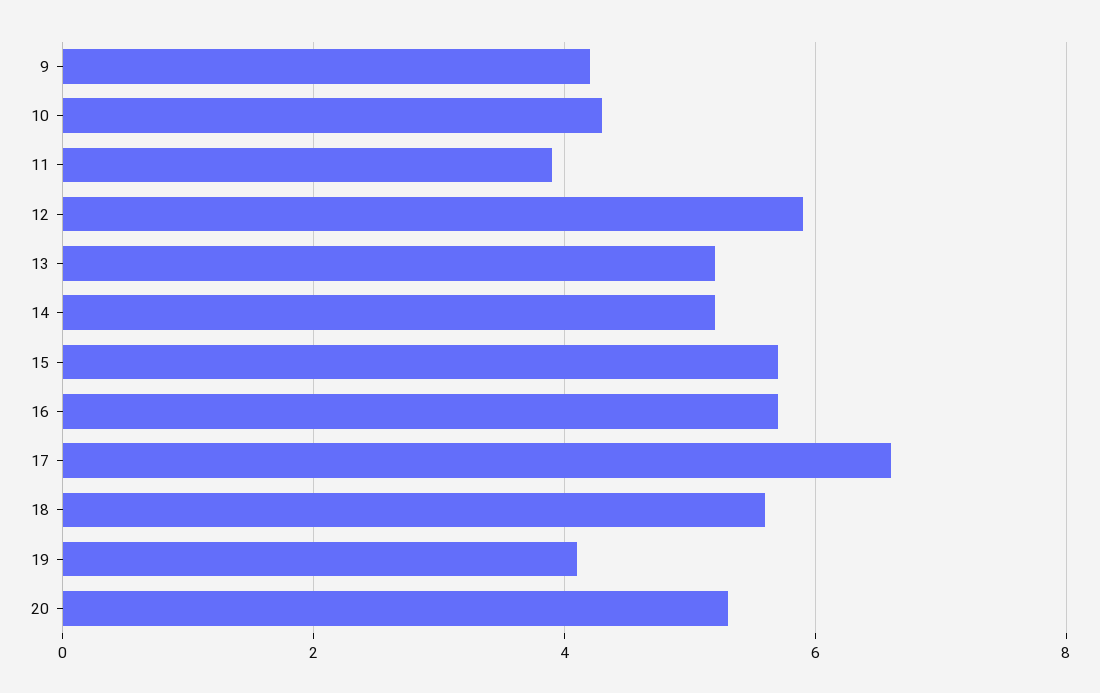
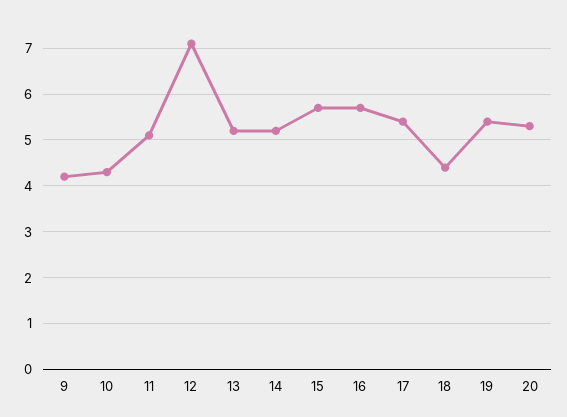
11: 4 -> 5
12: 6 -> 7
17: 6.5 -> 5.5
18: 5.5 -> 4.5
19: 4 -> 5.5

